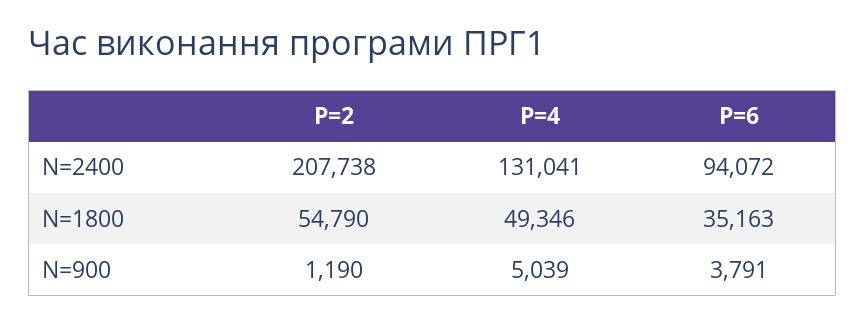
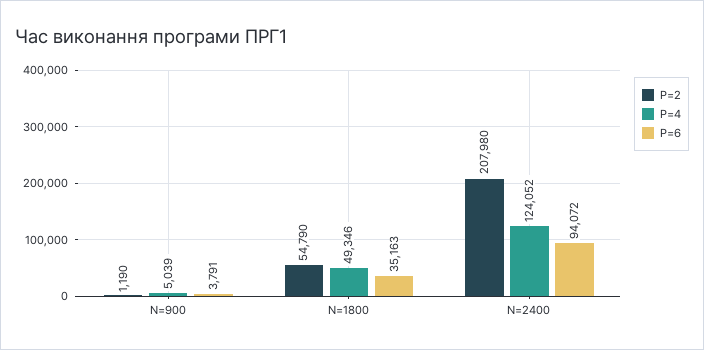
P=2, N=2400: 207738 -> 207980
P=4, N=2400: 131041 -> 124052

